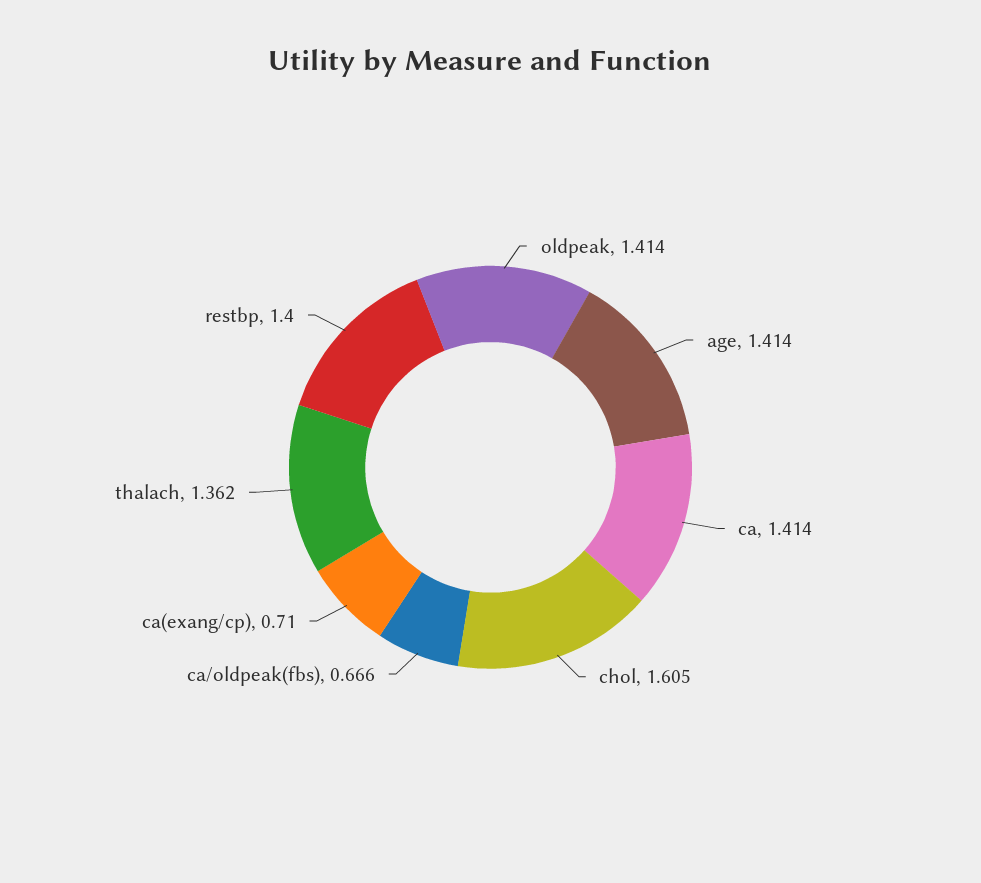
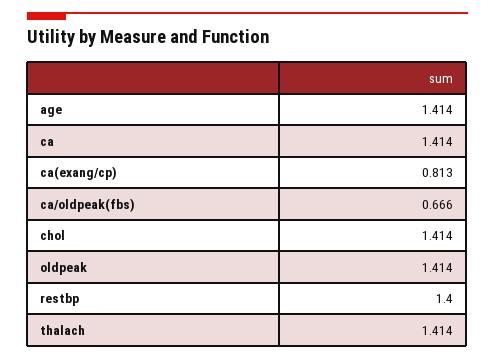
chol: 1.605 -> 1.414
ca(exang/cp): 0.71 -> 0.813
thalach: 1.362 -> 1.414

